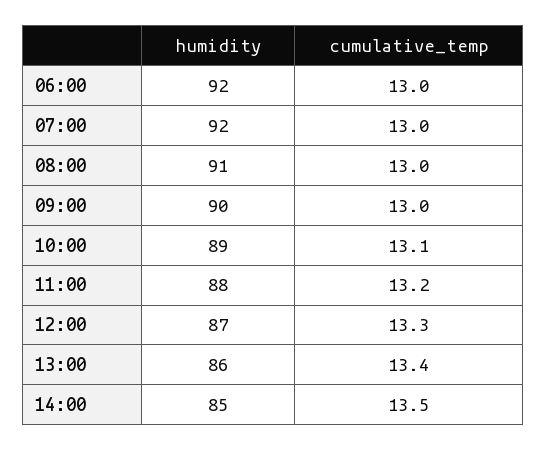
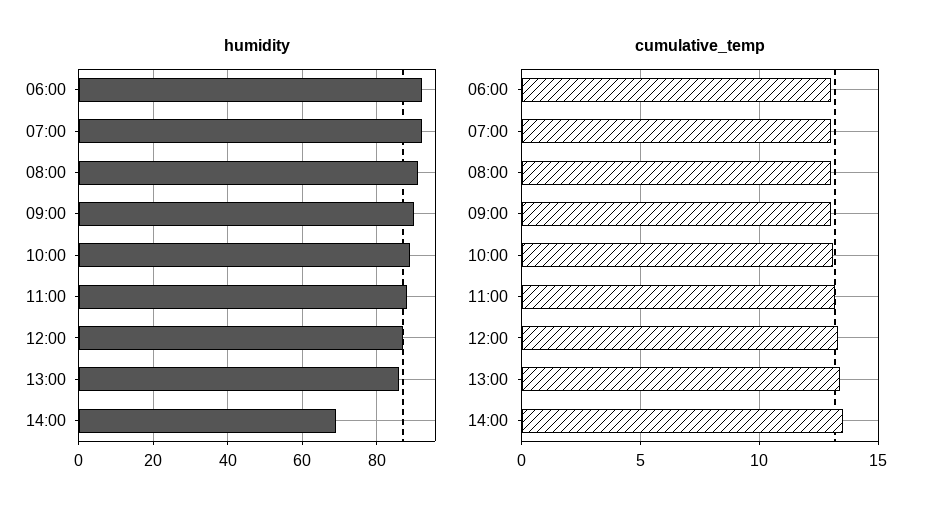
humidity, 14:00: 85 -> 70

